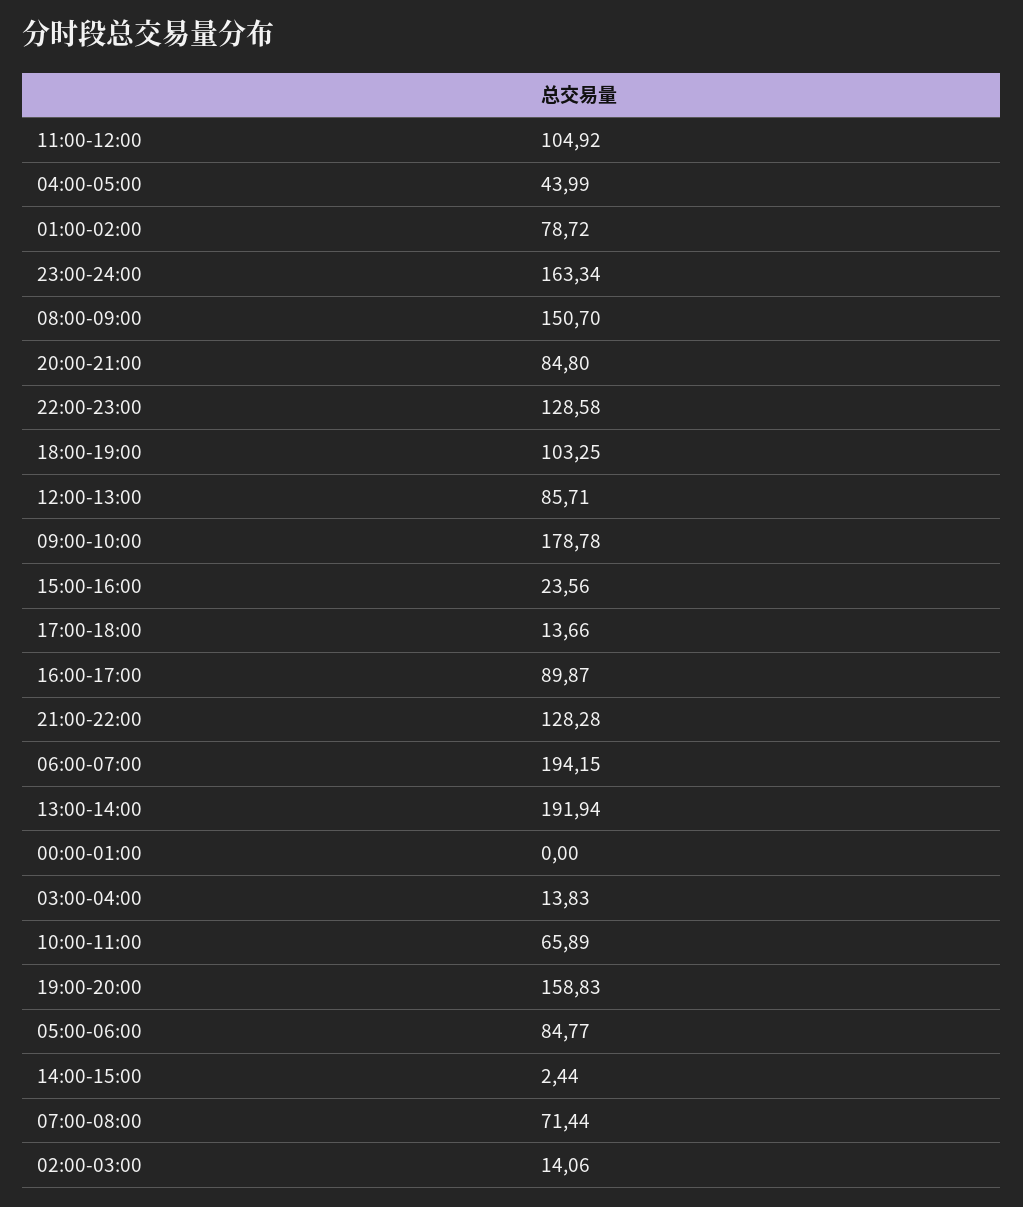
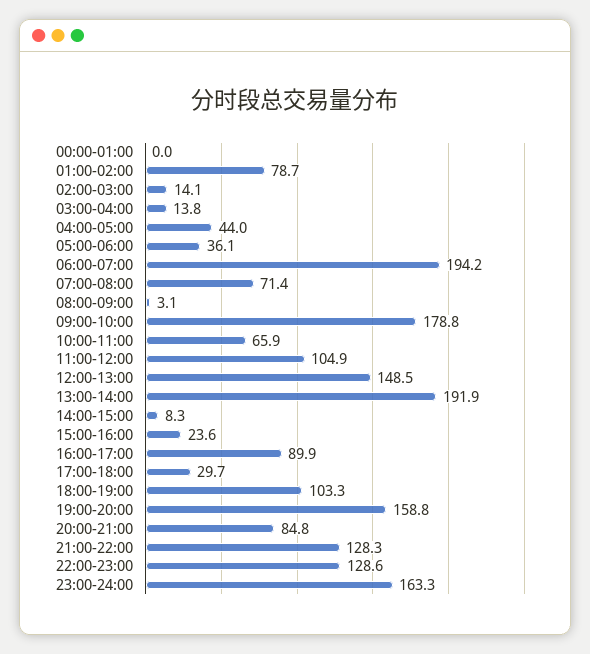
08:00-09:00: 150.7 -> 3.1
12:00-13:00: 85.71 -> 148.5
17:00-18:00: 13.66 -> 29.7
05:00-06:00: 84.77 -> 36.1
14:00-15:00: 2.44 -> 8.3

